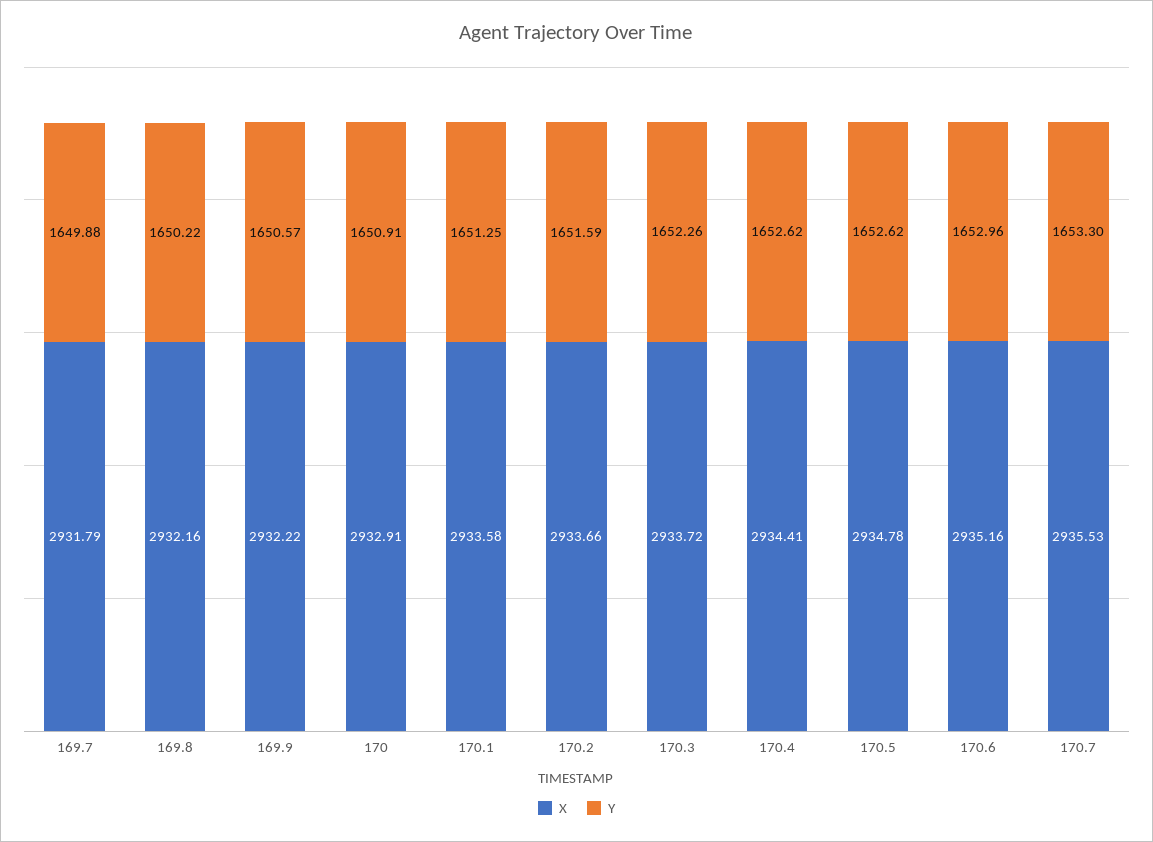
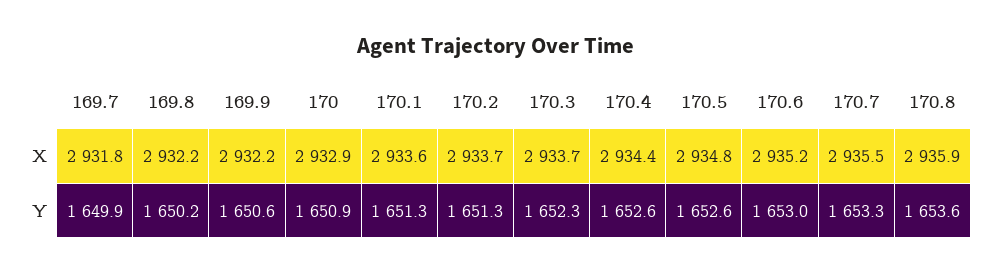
Y, 170.2: 1651.59 -> 1651.3
X, 170.8: none -> 2935.9
Y, 170.8: none -> 1653.6

